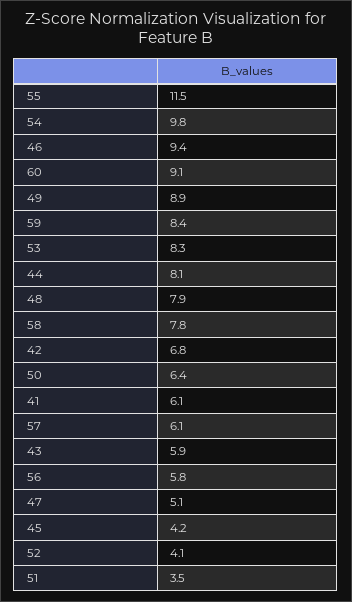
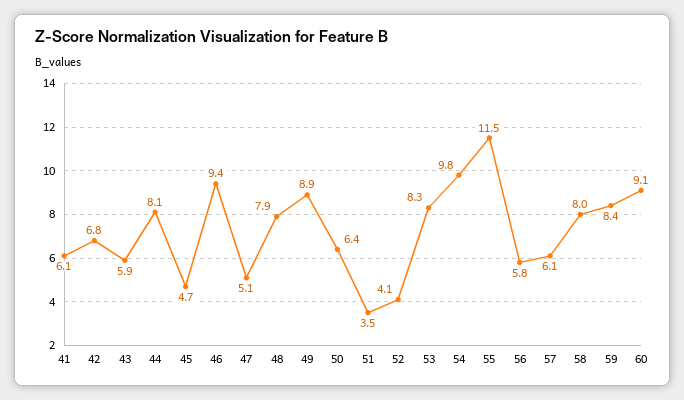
58: 7.8 -> 8
45: 4.2 -> 4.7

